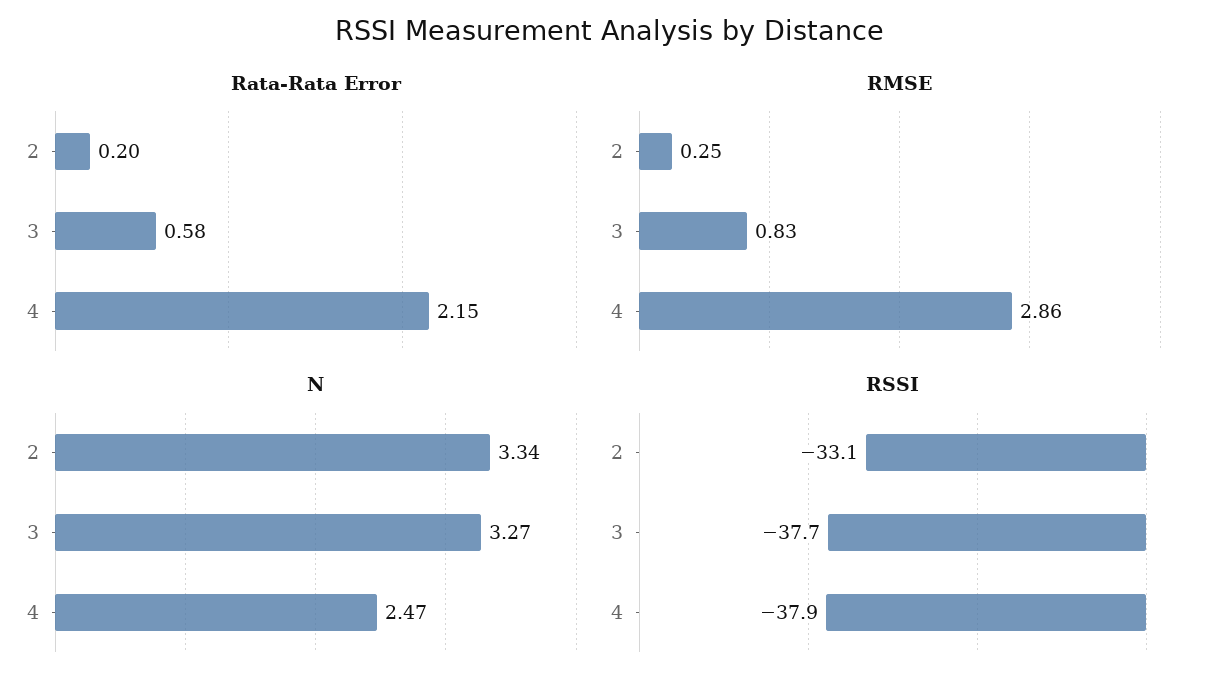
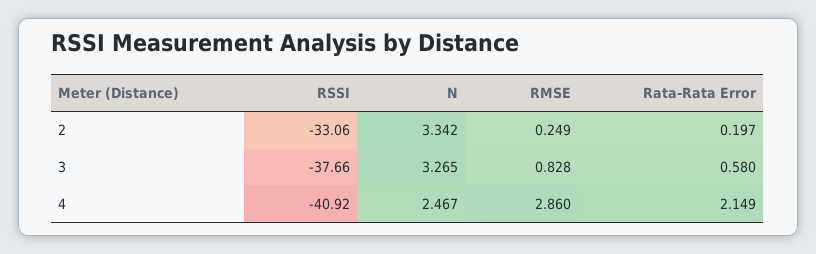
RSSI, 4: -37.9 -> -40.92

